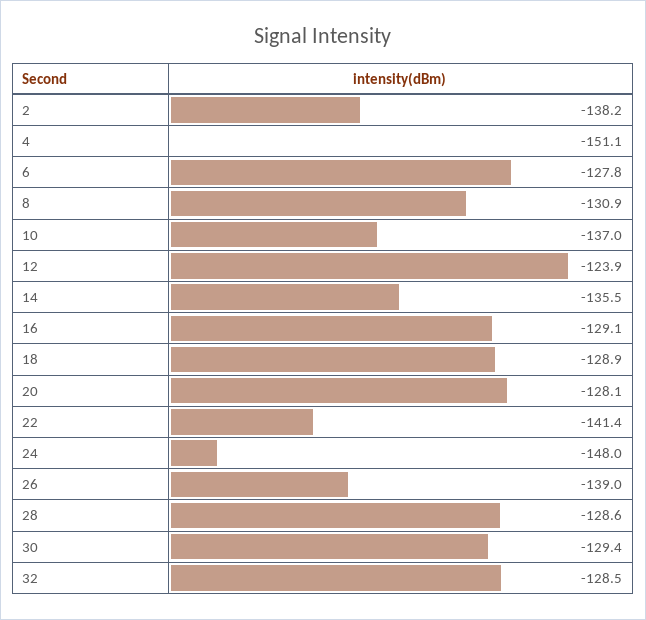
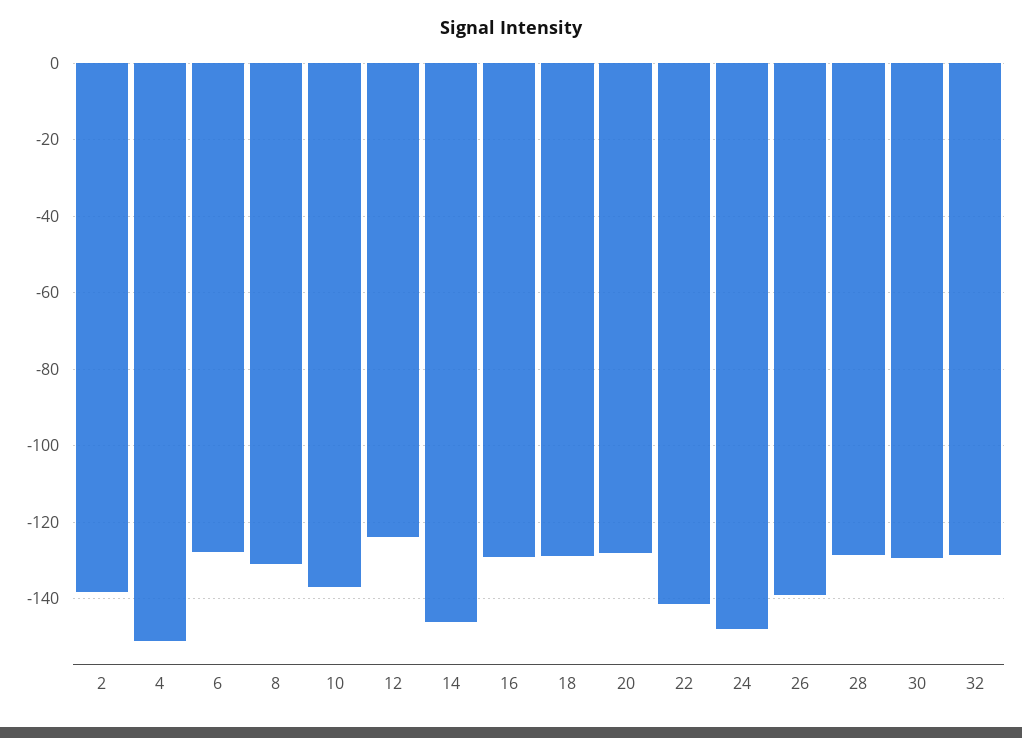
14: -135.5 -> -146

